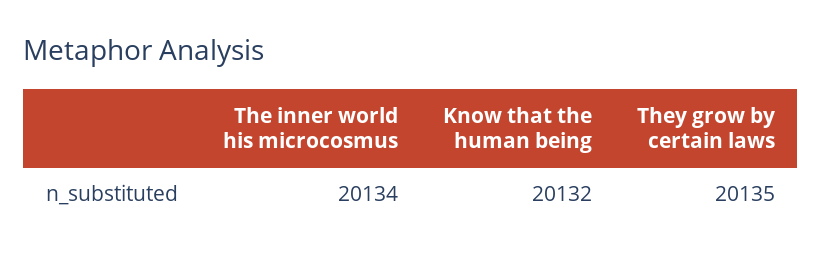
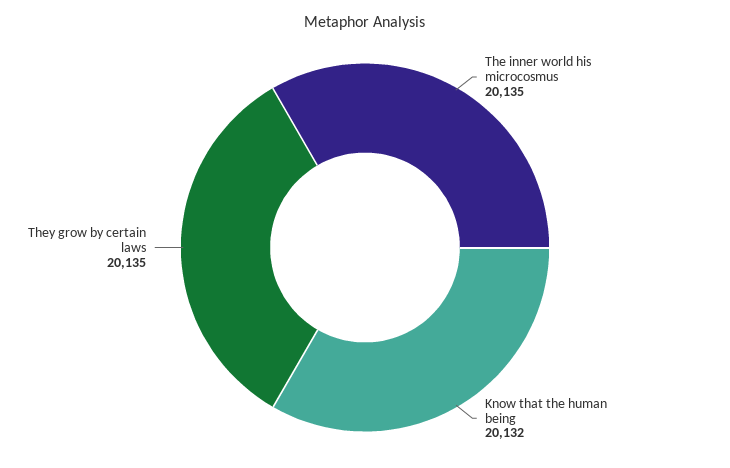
The inner world his microcosmus: 20134 -> 20135

